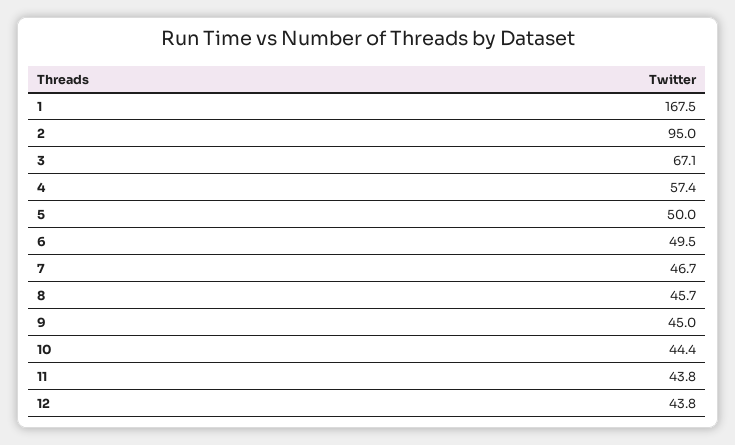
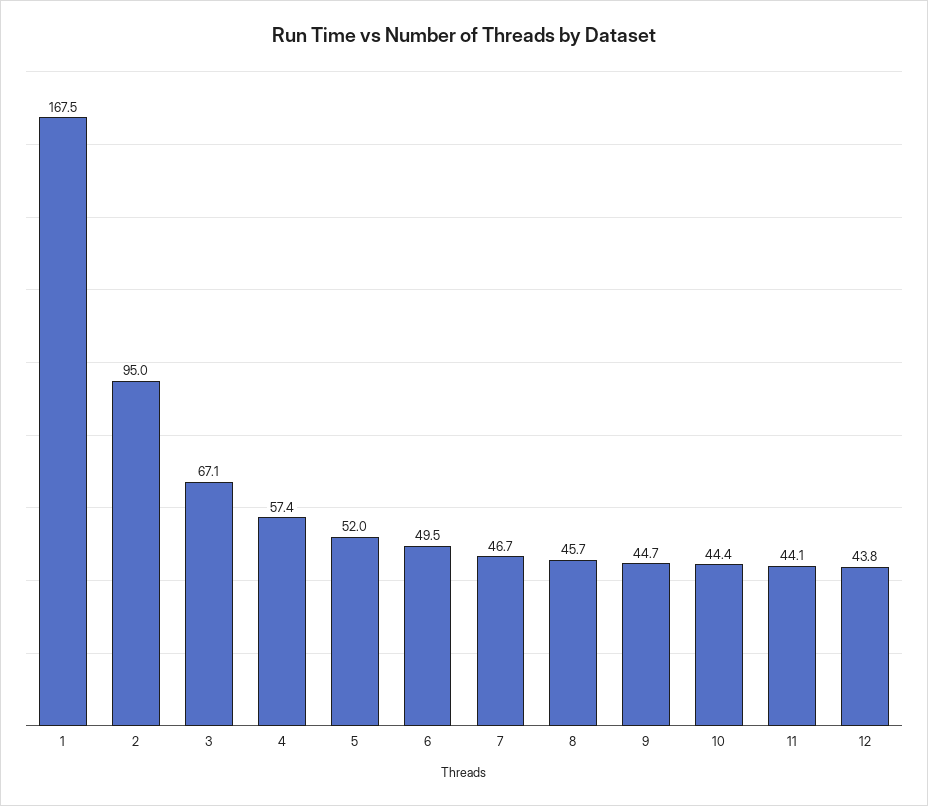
5: 50 -> 52
9: 45 -> 44.7
11: 43.8 -> 44.1

